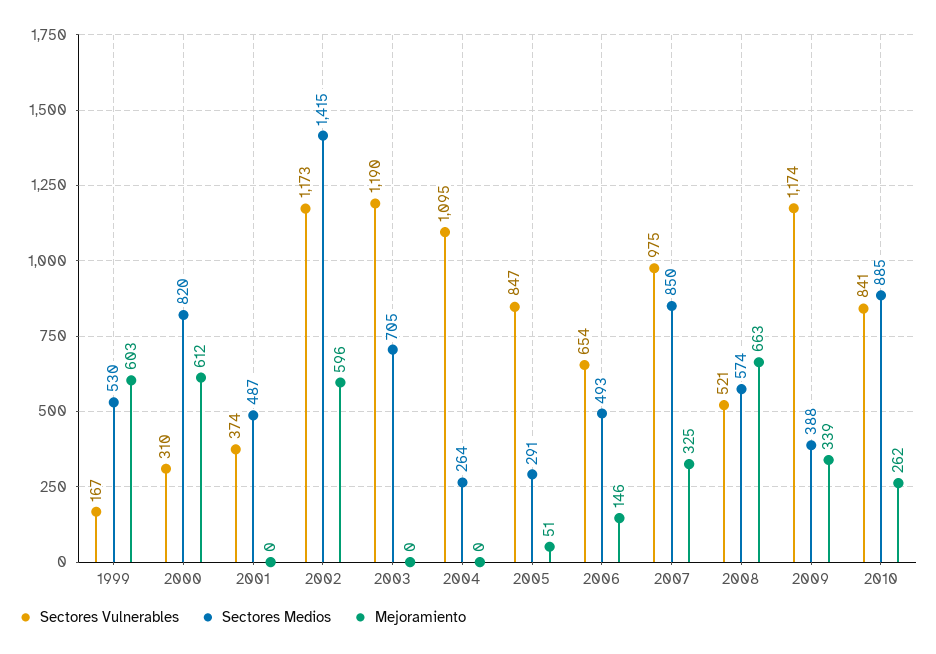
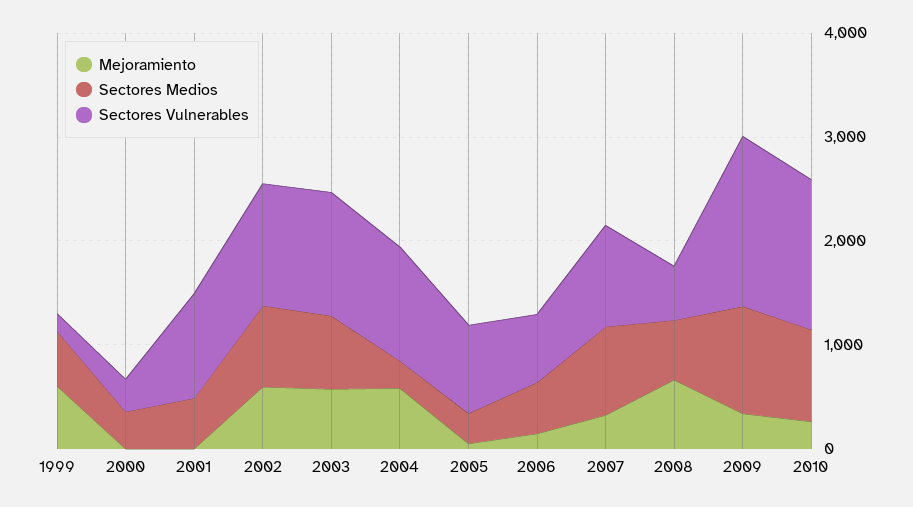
Sectores Medios, 2000: 820 -> 400
Mejoramiento, 2000: 612 -> 0
Sectores Vulnerables, 2001: 374 -> 1000
Sectores Medios, 2002: 1415 -> 800
Mejoramiento, 2003: 0 -> 600
Mejoramiento, 2004: 0 -> 600
Sectores Vulnerables, 2009: 1174 -> 1600
Sectores Medios, 2009: 388 -> 1000
Sectores Vulnerables, 2010: 841 -> 1400

